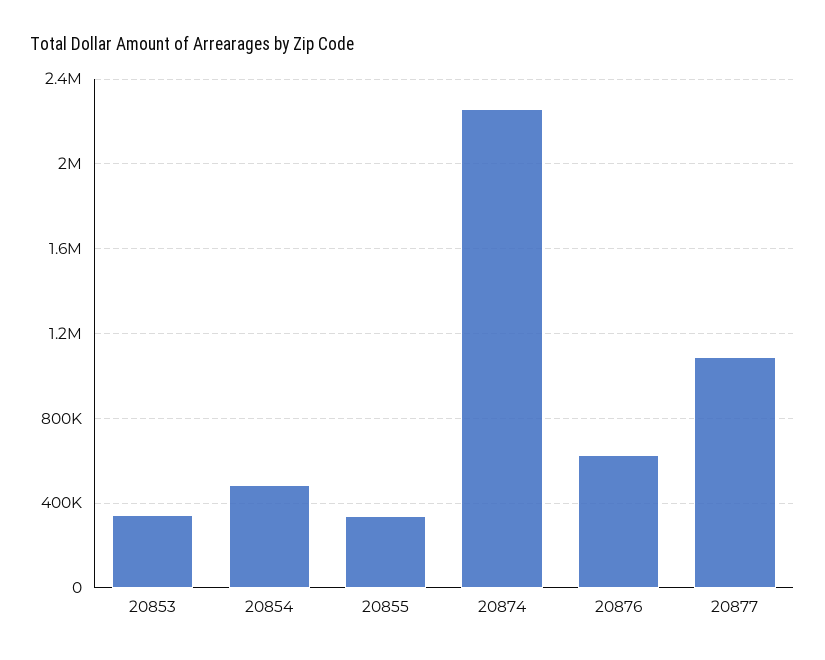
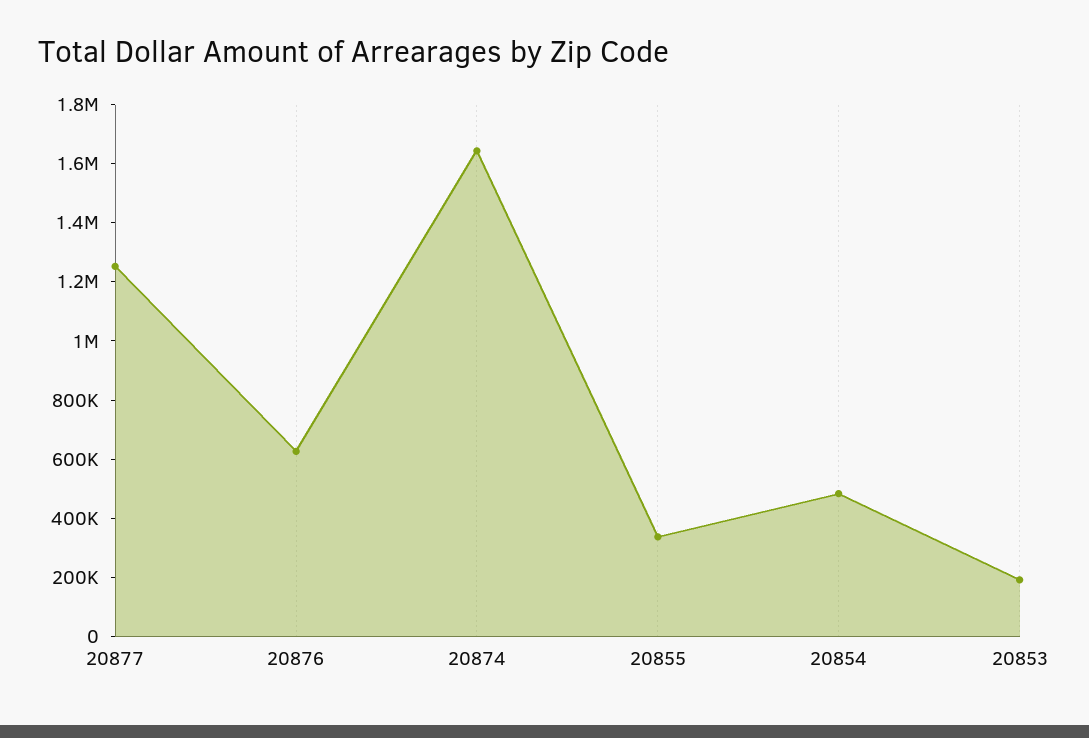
20853: 350000 -> 200000
20874: 2250000 -> 1650000
20877: 1100000 -> 1250000

